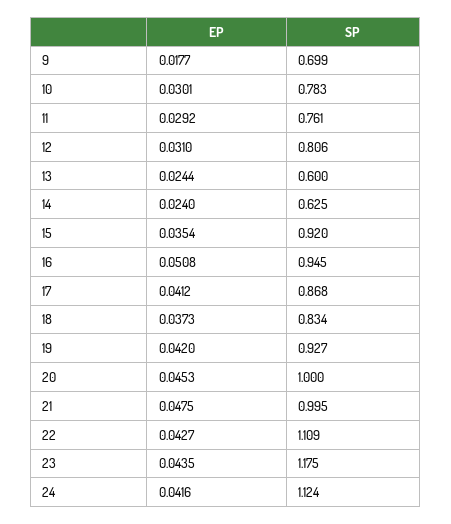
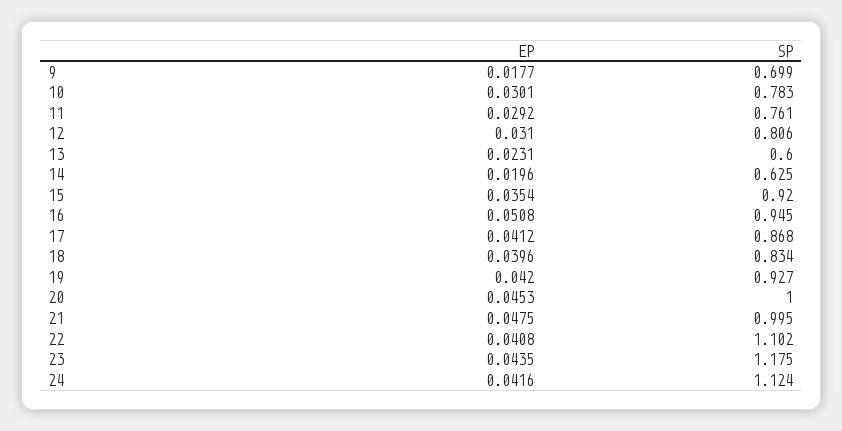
EP, 13: 0.0244 -> 0.0231
EP, 14: 0.024 -> 0.0196
EP, 18: 0.0373 -> 0.0396
EP, 22: 0.0427 -> 0.0408
SP, 22: 1.109 -> 1.102

